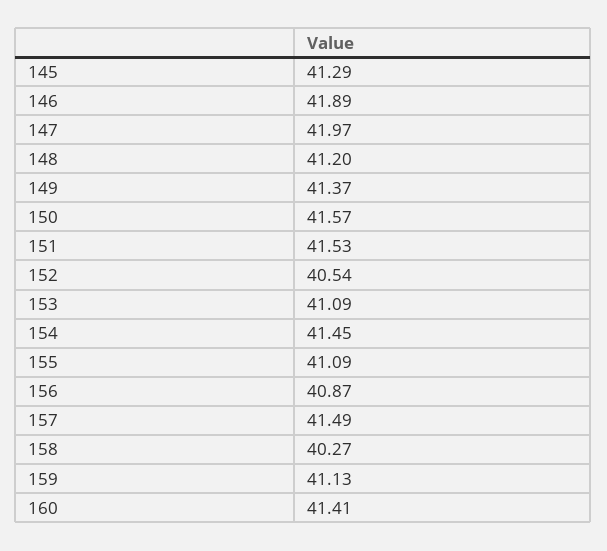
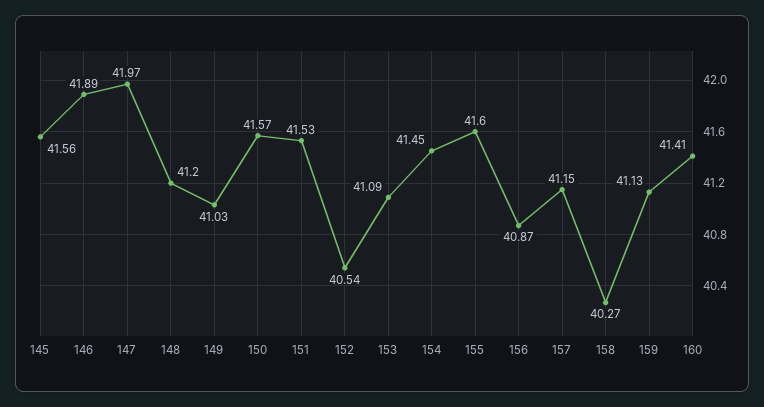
145: 41.29 -> 41.56
149: 41.37 -> 41.03
155: 41.09 -> 41.6
157: 41.49 -> 41.15

